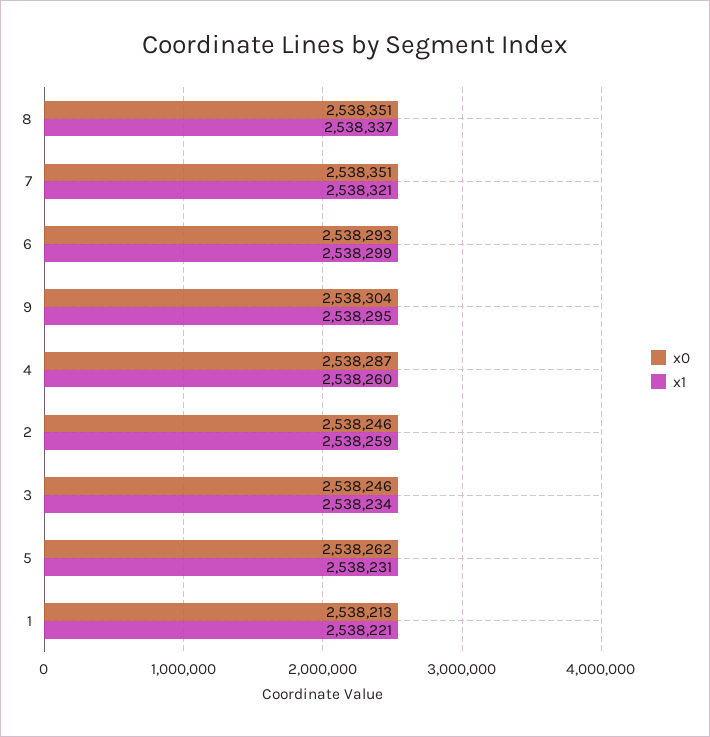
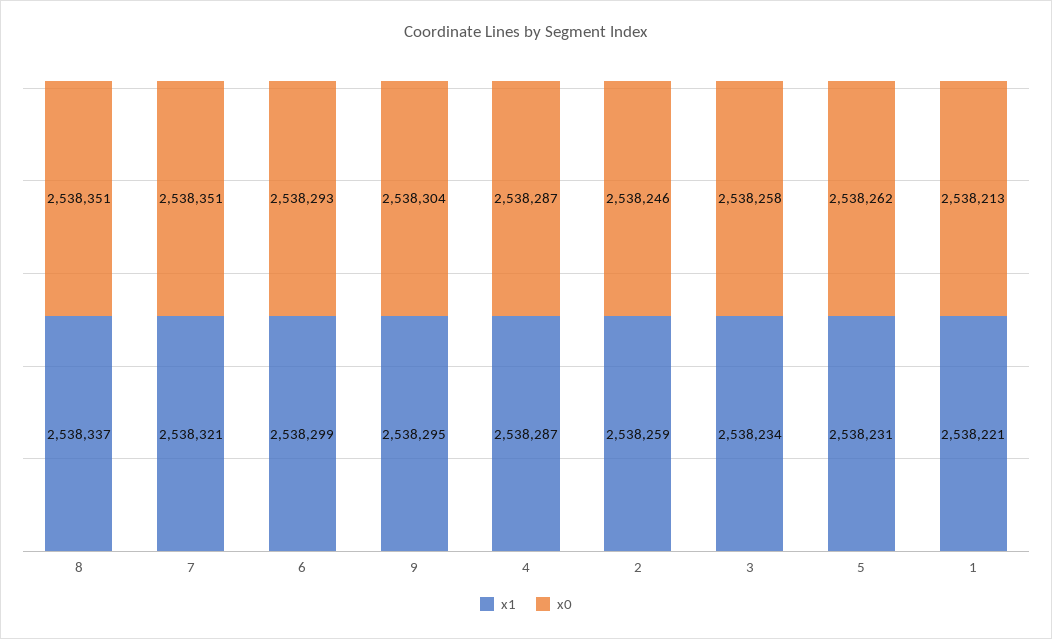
x1, 4: 2538260 -> 2538287
x0, 3: 2538246 -> 2538258

